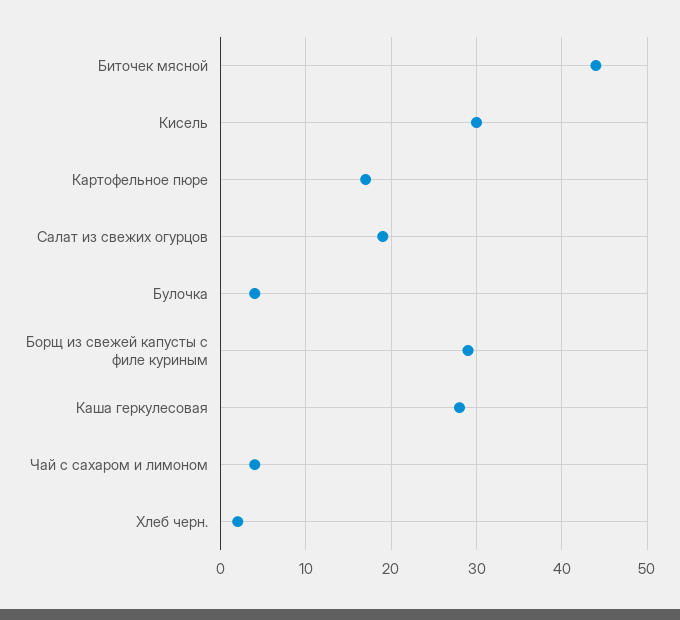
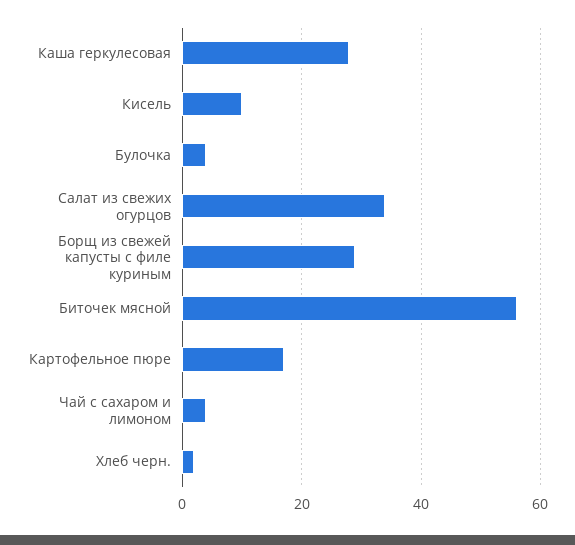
Биточек мясной: 44 -> 55
Кисель: 30 -> 10
Салат из свежих огурцов: 19 -> 35

